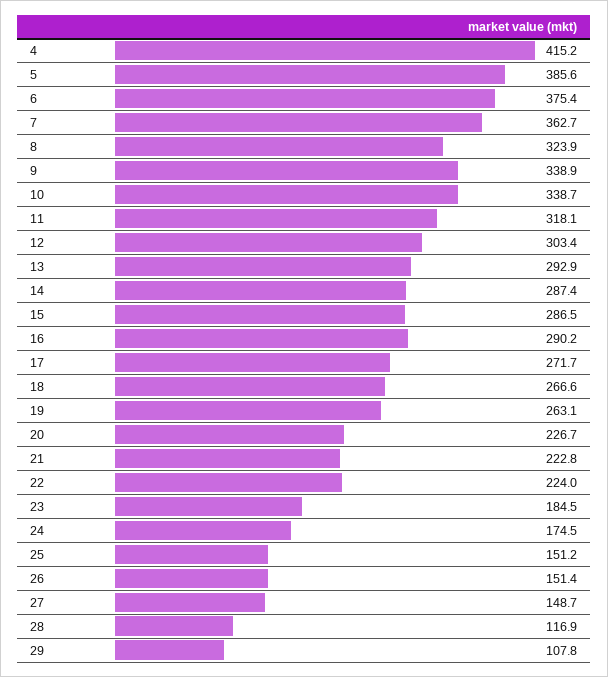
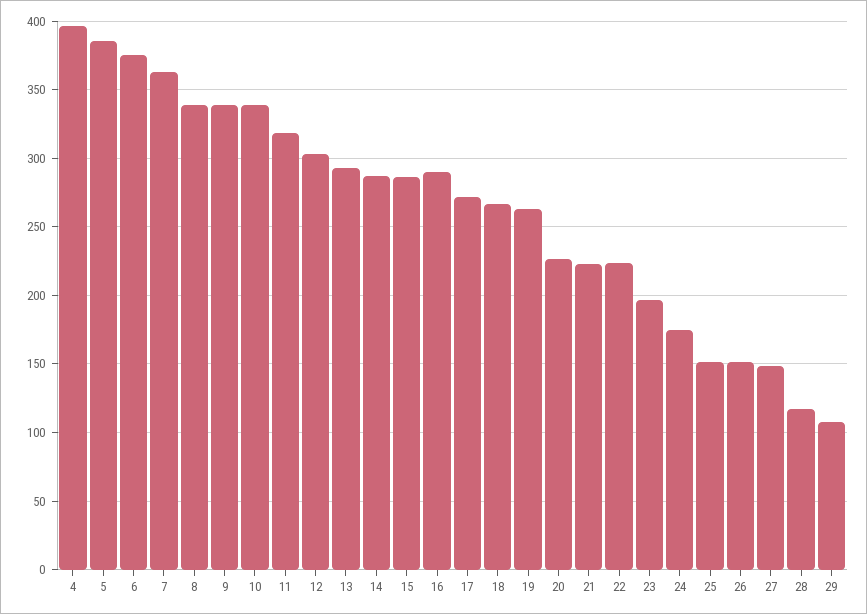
4: 415.2 -> 395
8: 323.9 -> 340
23: 184.5 -> 195

